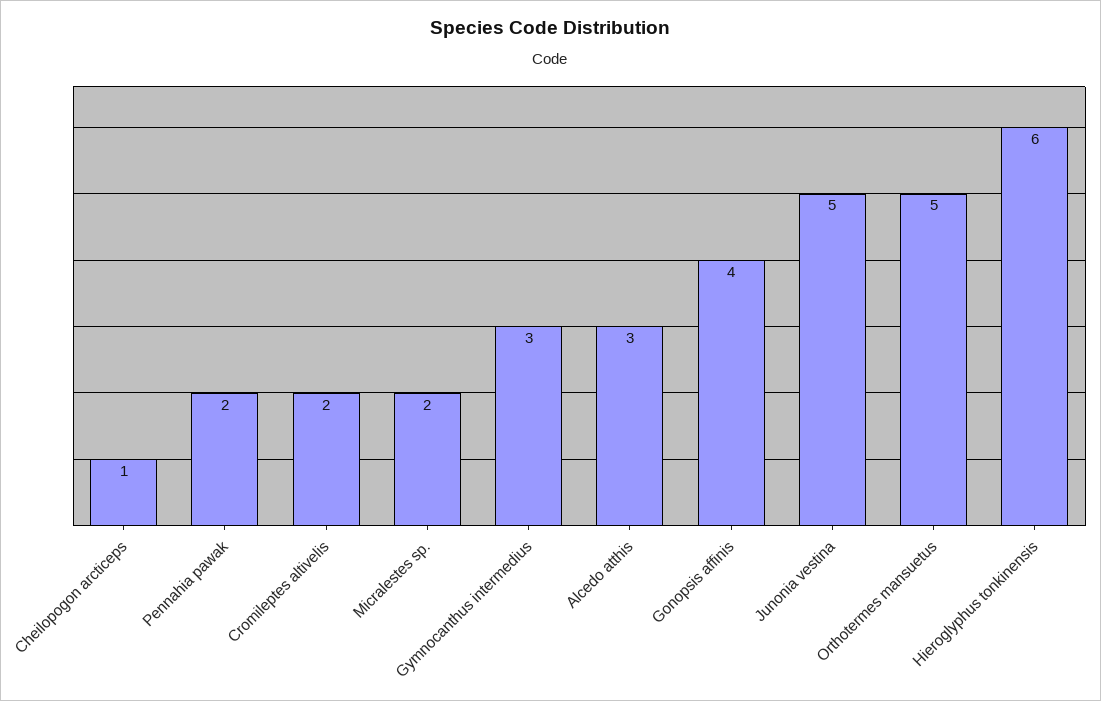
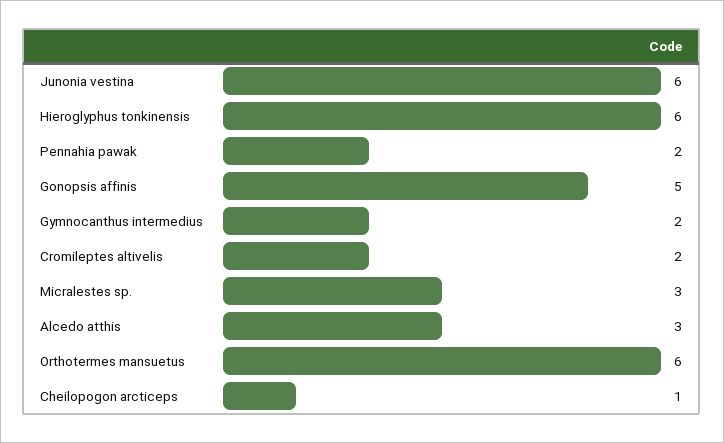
Micralestes sp.: 2 -> 3
Gymnocanthus intermedius: 3 -> 2
Gonopsis affinis: 4 -> 5
Junonia vestina: 5 -> 6
Orthotermes mansuetus: 5 -> 6

